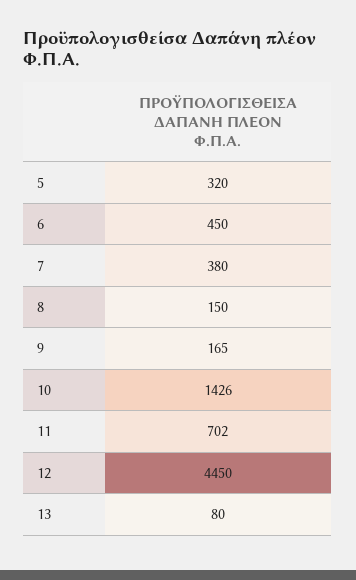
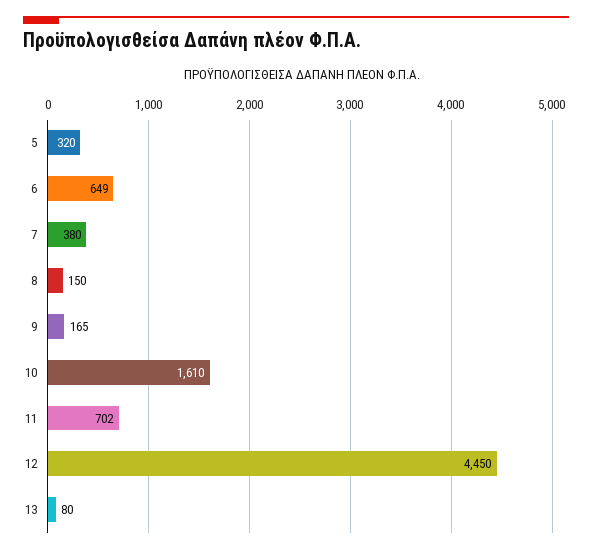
6: 450 -> 649
10: 1426 -> 1610

